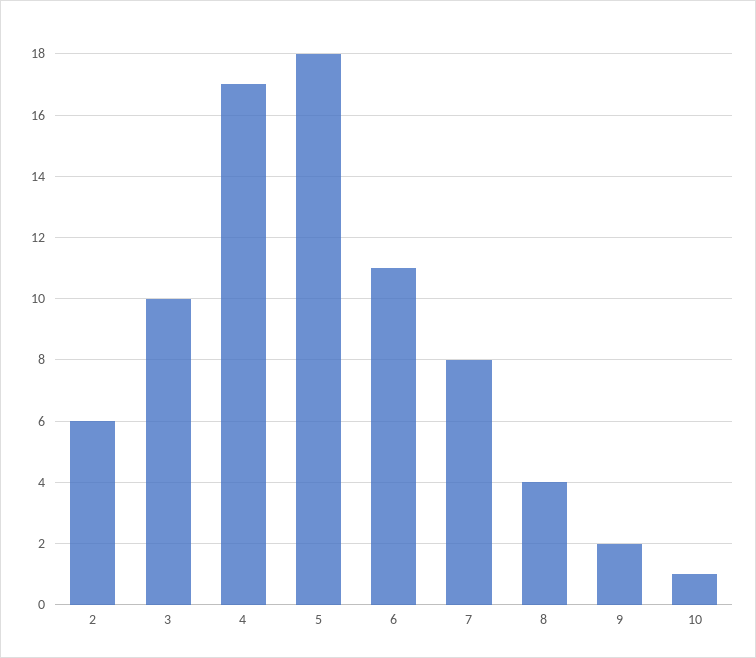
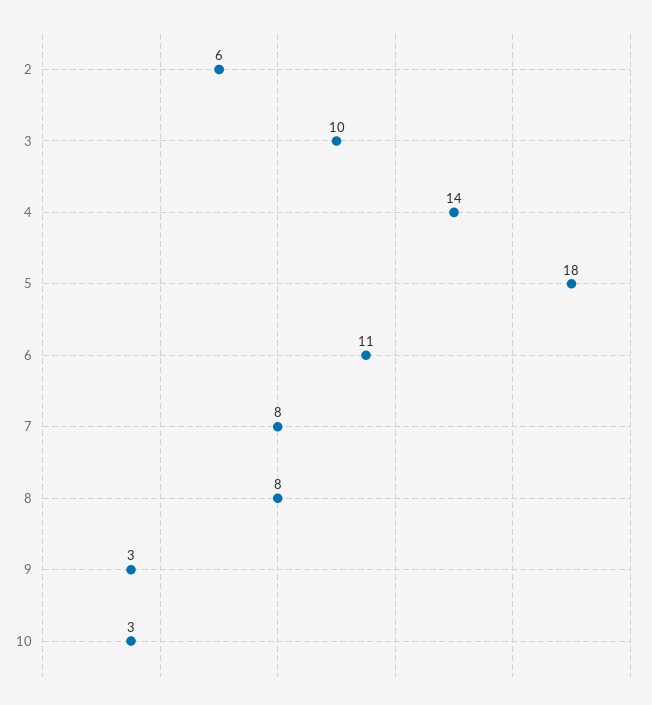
4: 17 -> 14
8: 4 -> 8
9: 2 -> 3
10: 1 -> 3

